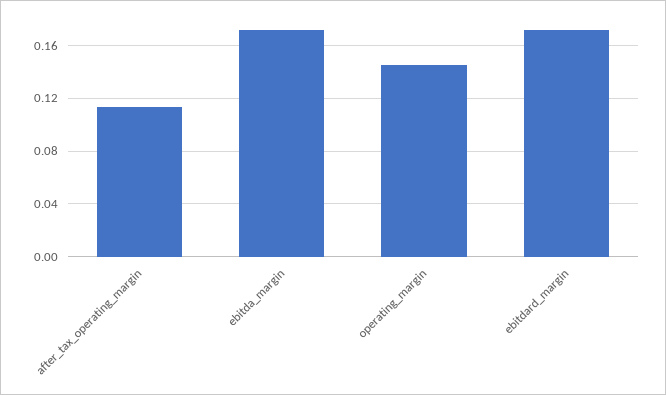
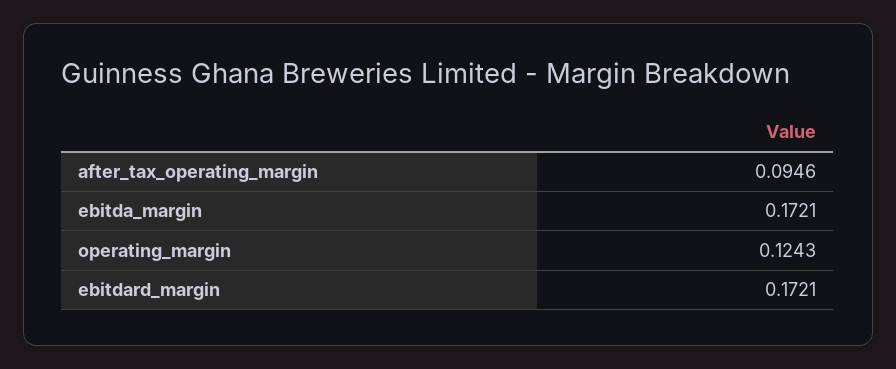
after_tax_operating_margin: 0.115 -> 0.0946
operating_margin: 0.145 -> 0.1243

